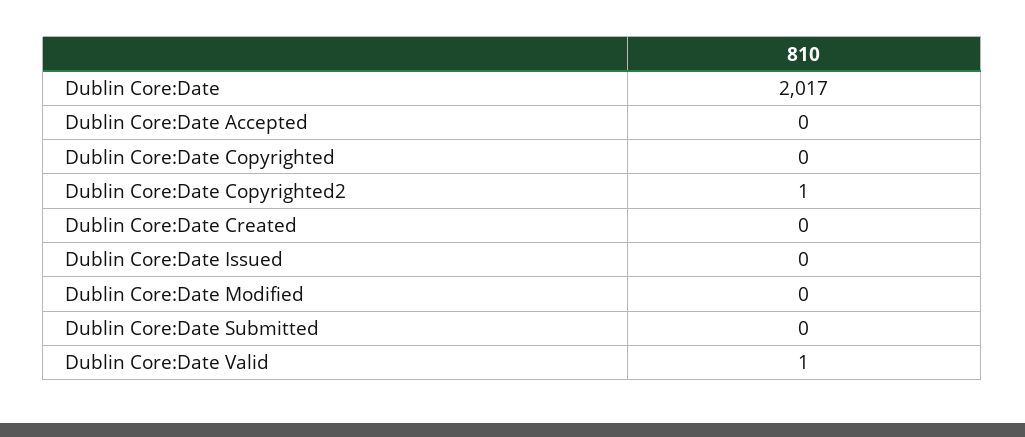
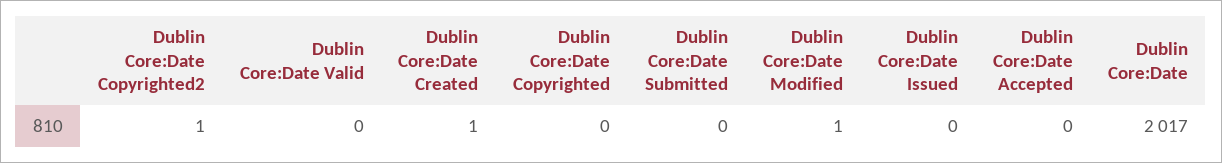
Dublin Core:Date Created: 0 -> 1
Dublin Core:Date Modified: 0 -> 1
Dublin Core:Date Valid: 1 -> 0

